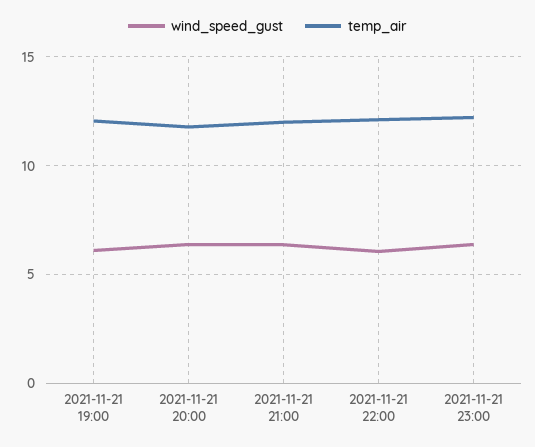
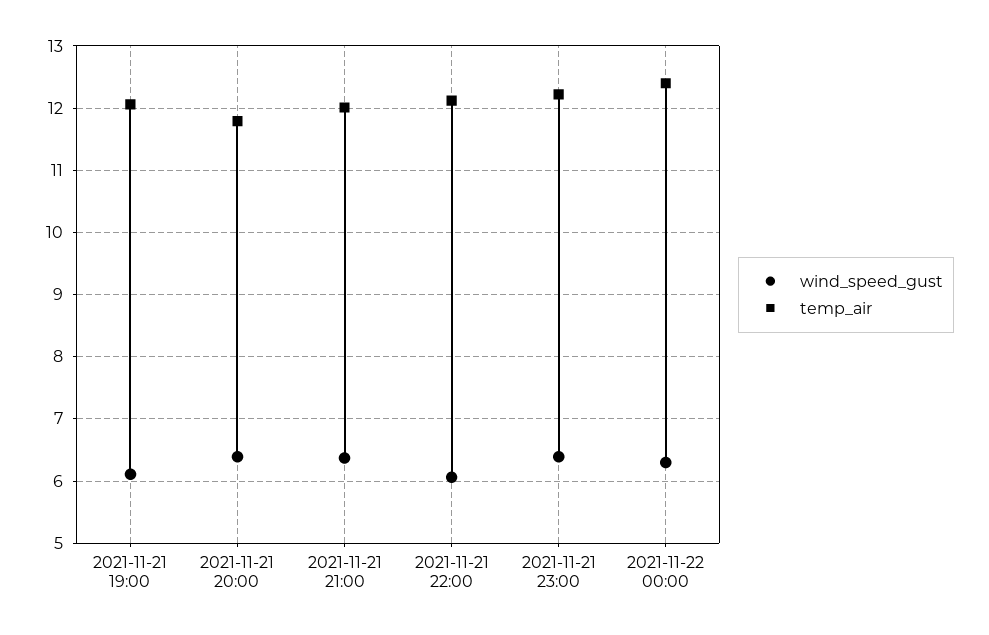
wind_speed_gust, 2021-11-22 00:00: none -> 6.3
temp_air, 2021-11-22 00:00: none -> 12.4

